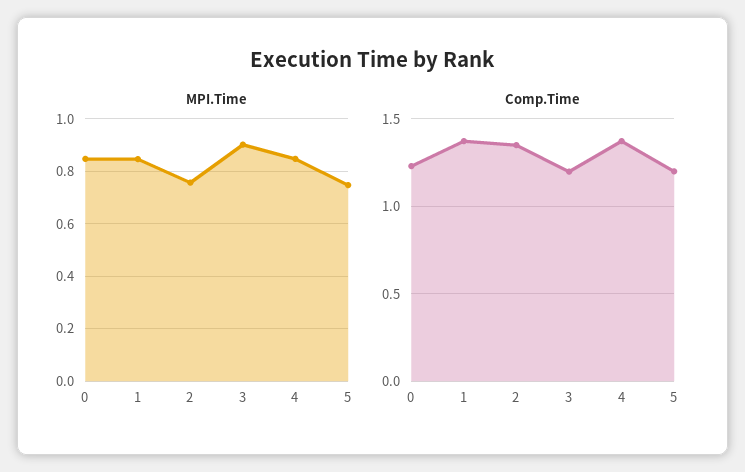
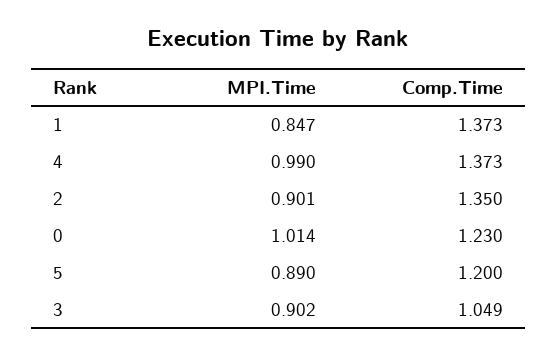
MPI.Time, 0: 0.85 -> 1.014
MPI.Time, 2: 0.75 -> 0.901
MPI.Time, 4: 0.85 -> 0.99
MPI.Time, 5: 0.75 -> 0.89
Comp.Time, 3: 1.2 -> 1.049

